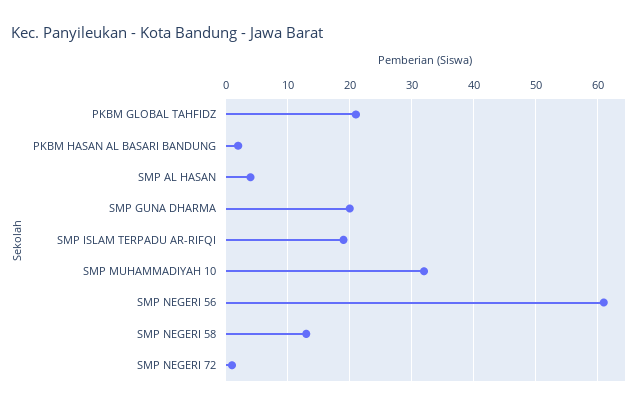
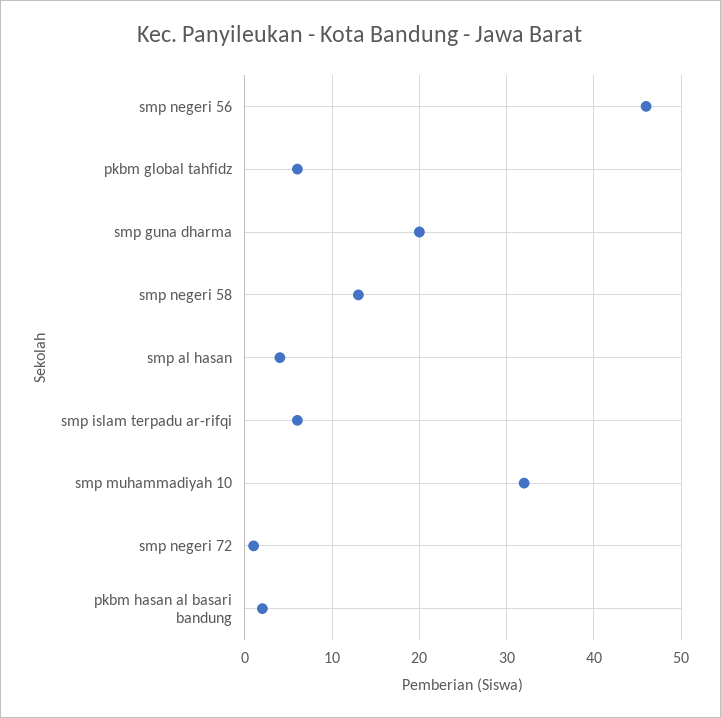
PKBM GLOBAL TAHFIDZ: 21 -> 6
SMP ISLAM TERPADU AR-RIFQI: 19 -> 6
SMP NEGERI 56: 61 -> 46

